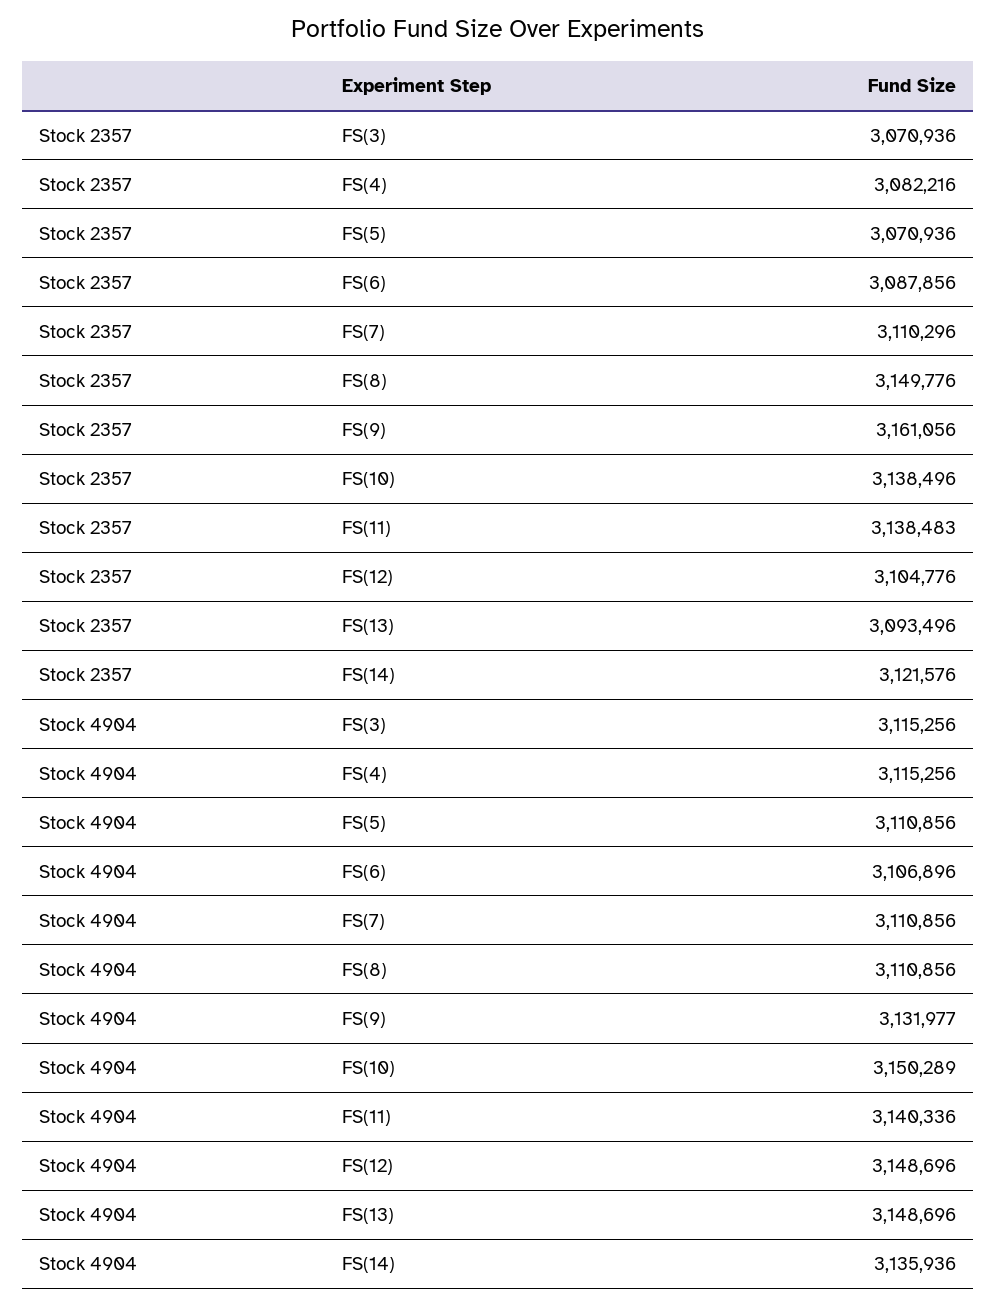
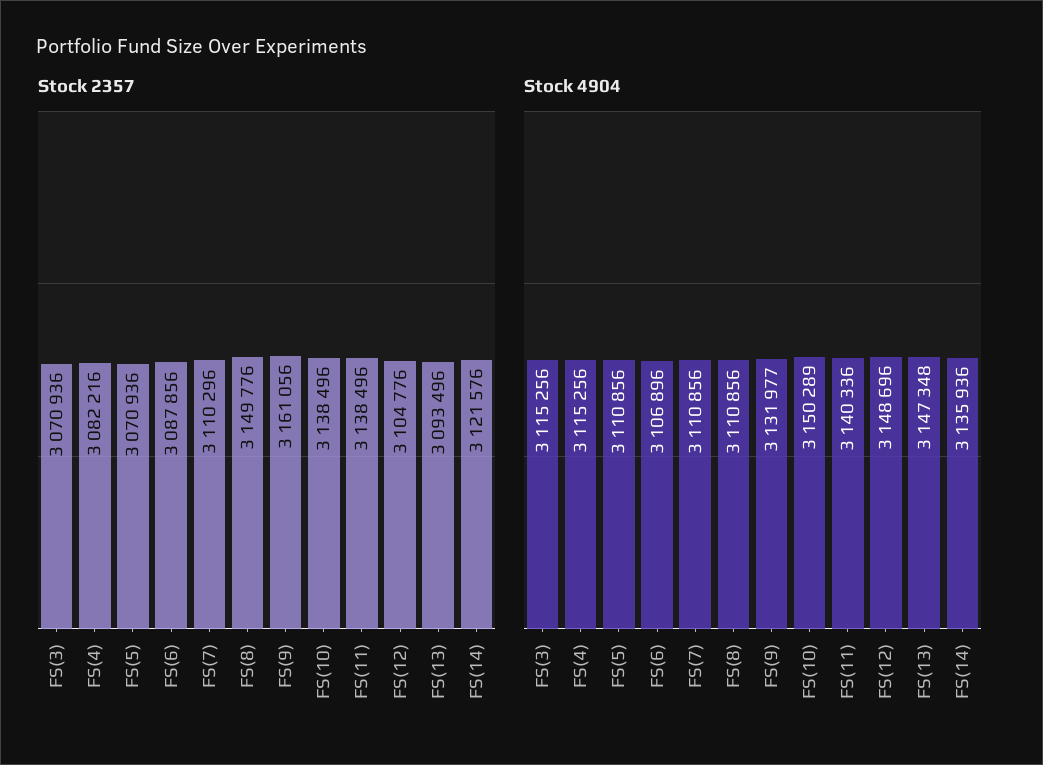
Stock 2357, FS(11): 3138483 -> 3138496
Stock 4904, FS(13): 3148696 -> 3147348

